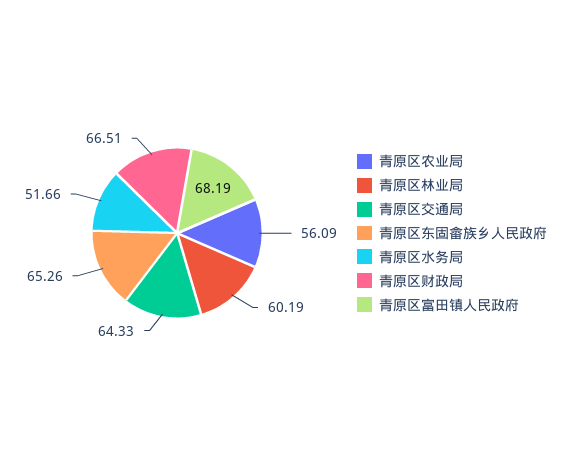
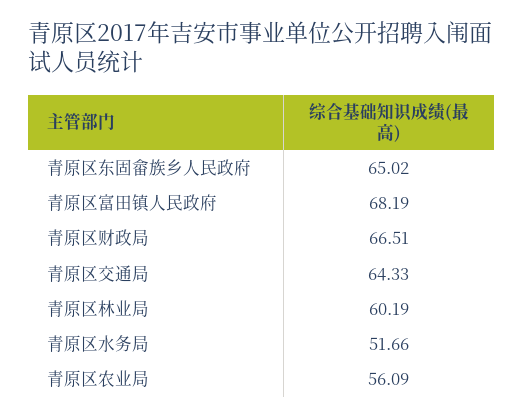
青原区东固畲族乡人民政府: 65.26 -> 65.02

